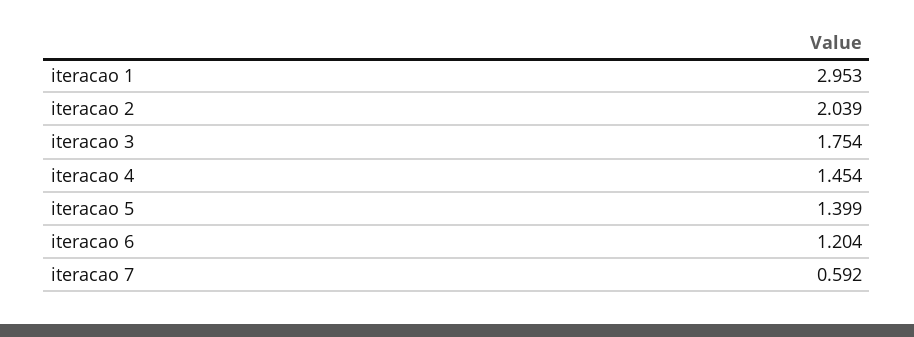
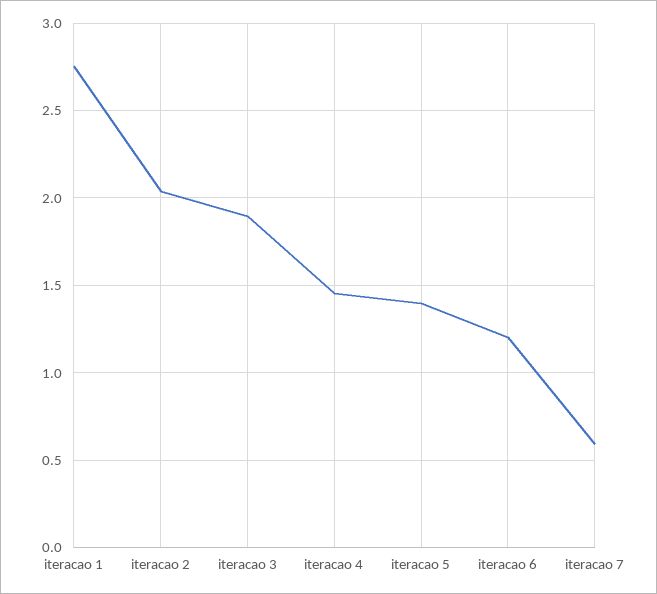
iteracao 1: 2.953 -> 2.75
iteracao 3: 1.754 -> 1.9

